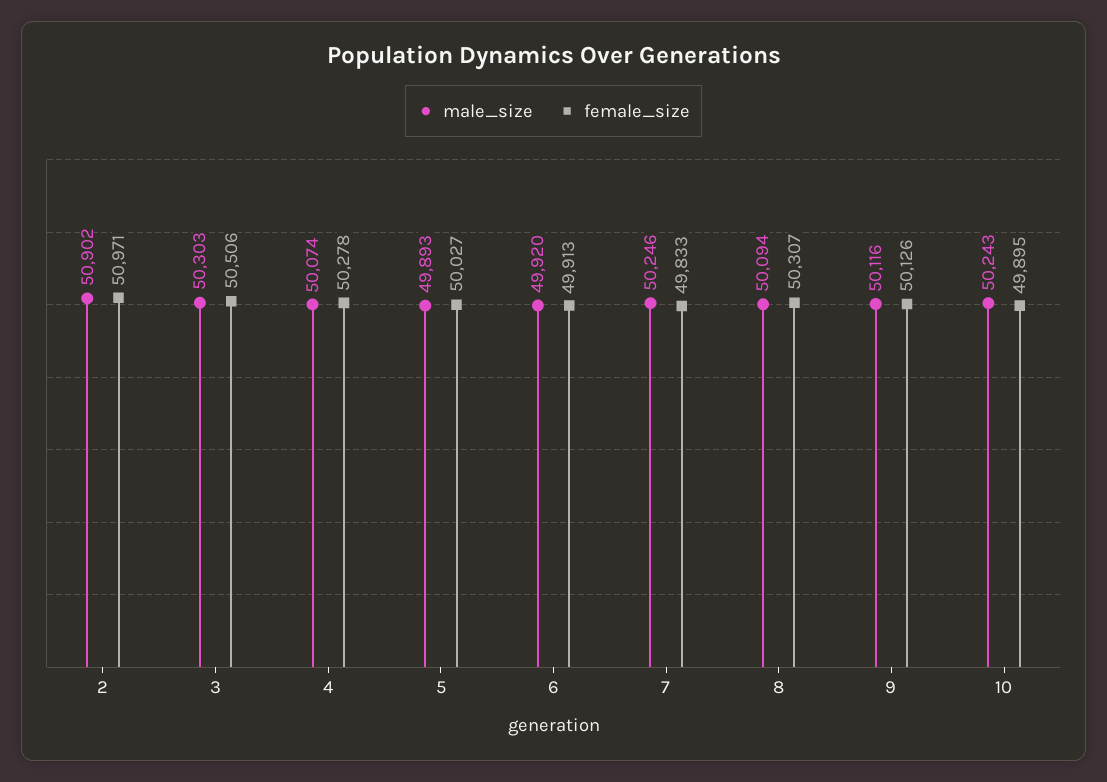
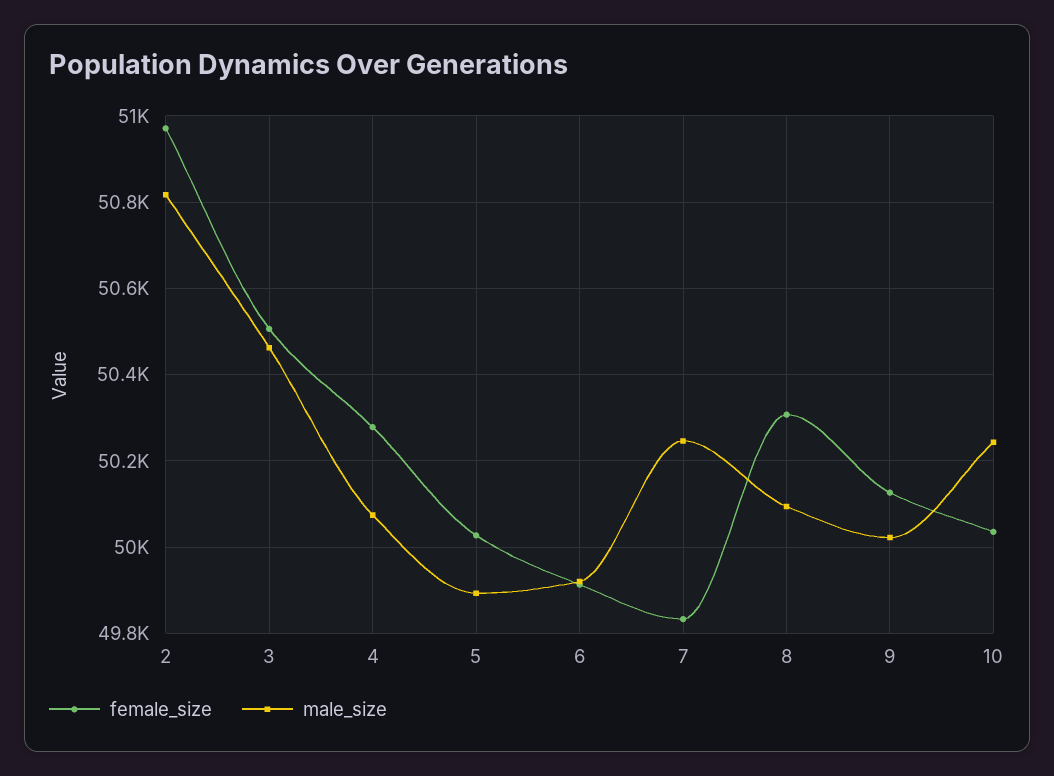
male_size, 2: 50902 -> 50820
male_size, 3: 50303 -> 50460
male_size, 9: 50116 -> 50020
female_size, 10: 49895 -> 50040

